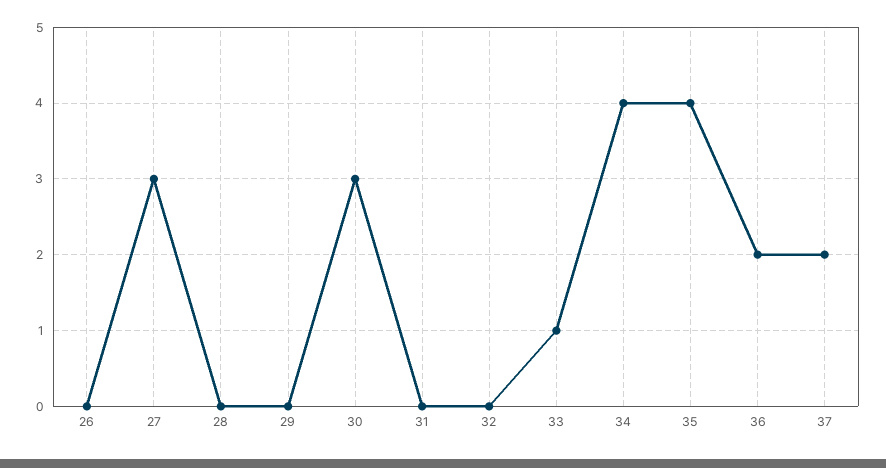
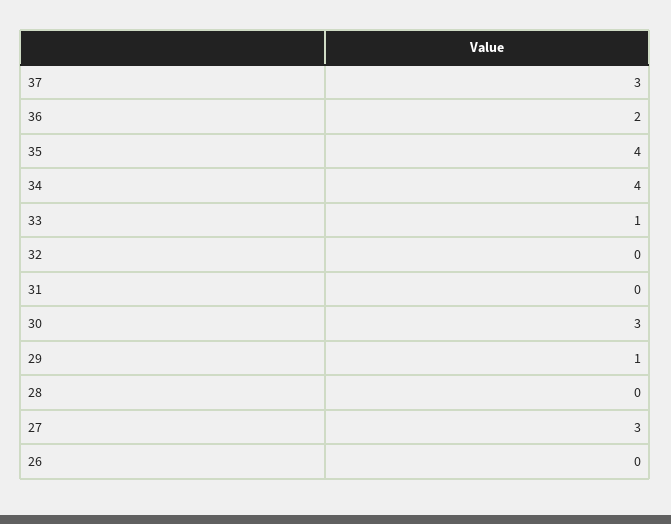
29: 0 -> 1
37: 2 -> 3

